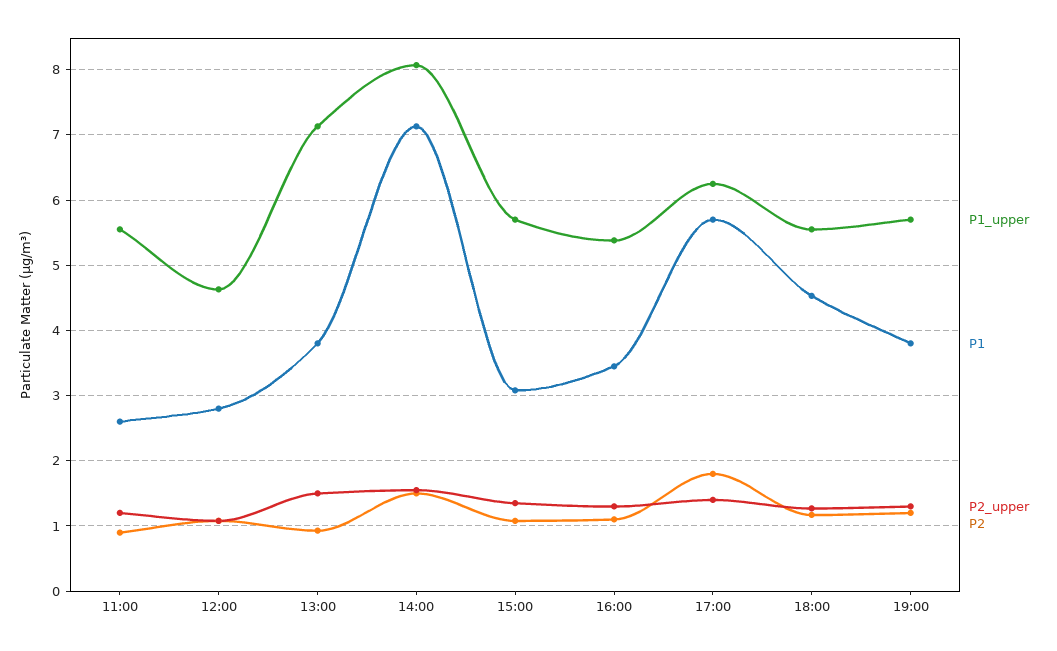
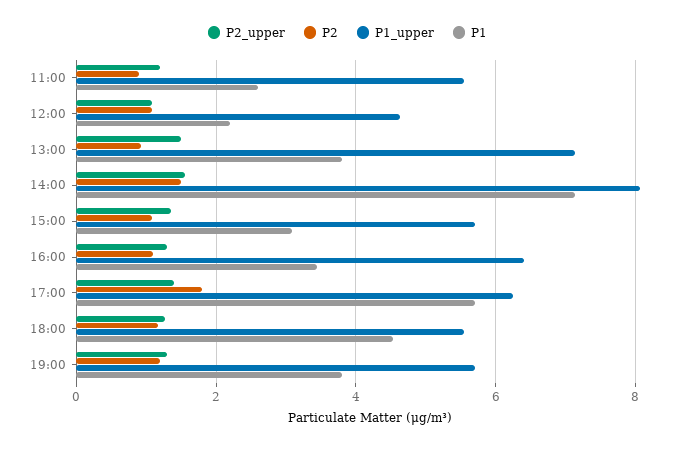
P1, 12:00: 2.8 -> 2.2
P1_upper, 16:00: 5.4 -> 6.4

